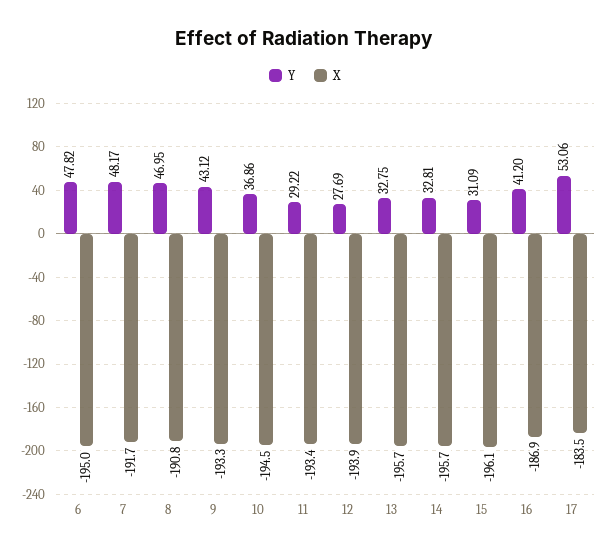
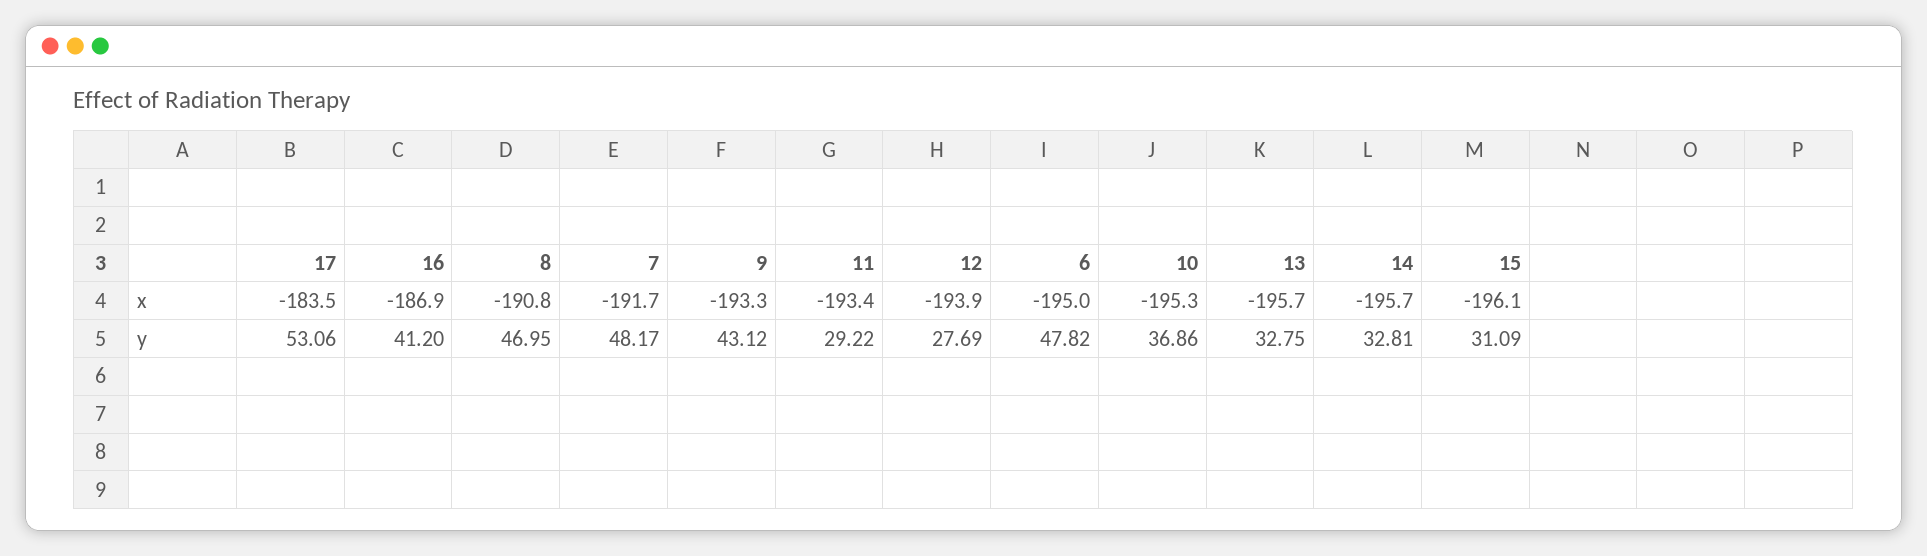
X, 10: -194.5 -> -195.3

